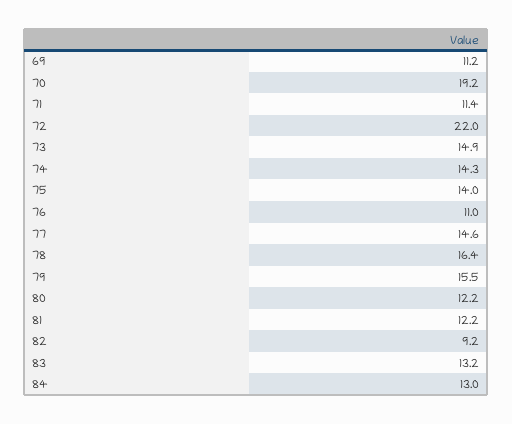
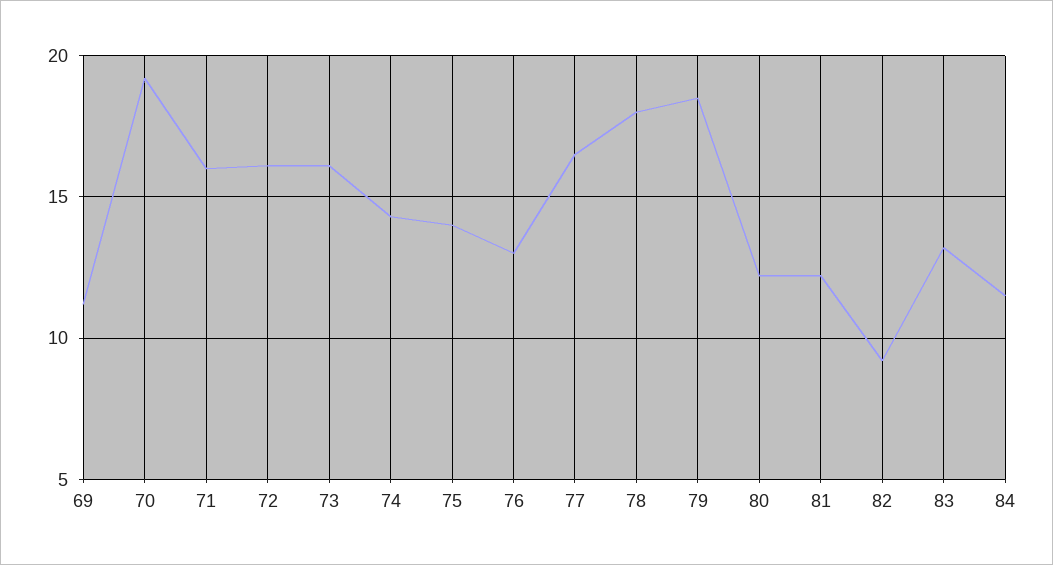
71: 11.4 -> 16
72: 22 -> 16
73: 14.9 -> 16
76: 11 -> 13
77: 14.6 -> 16.5
78: 16.4 -> 18
79: 15.5 -> 18.5
84: 13 -> 11.5

